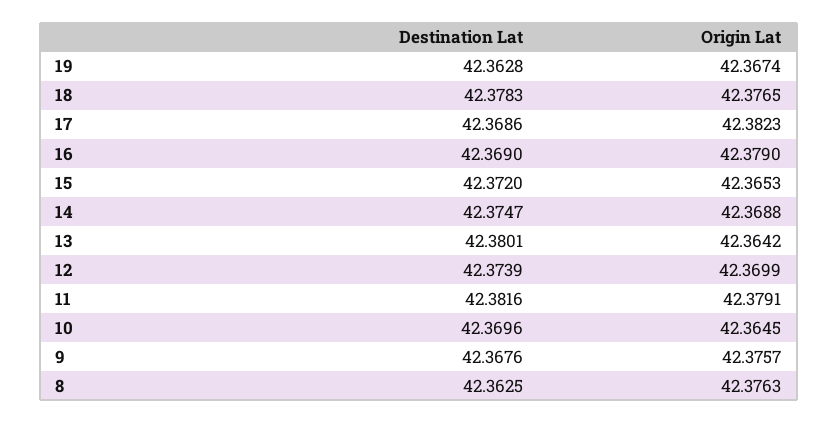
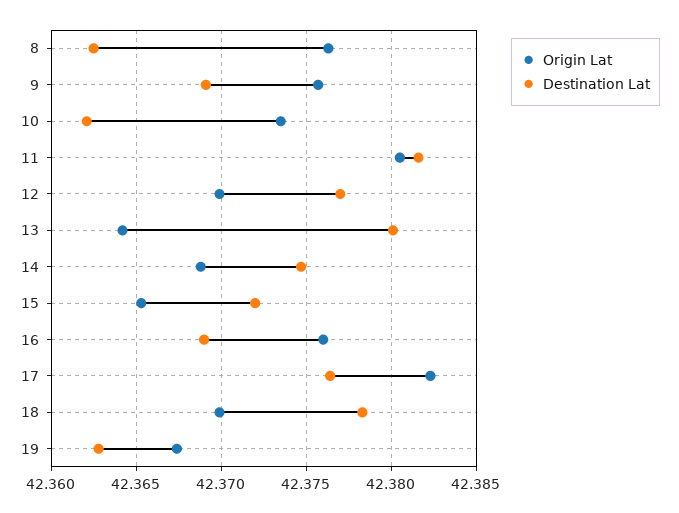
Origin Lat, 18: 42.3765 -> 42.37
Destination Lat, 17: 42.3686 -> 42.3765
Origin Lat, 16: 42.379 -> 42.376
Destination Lat, 12: 42.3739 -> 42.377
Origin Lat, 11: 42.3791 -> 42.3805
Destination Lat, 10: 42.3696 -> 42.362
Origin Lat, 10: 42.3645 -> 42.3735
Destination Lat, 9: 42.3676 -> 42.369

